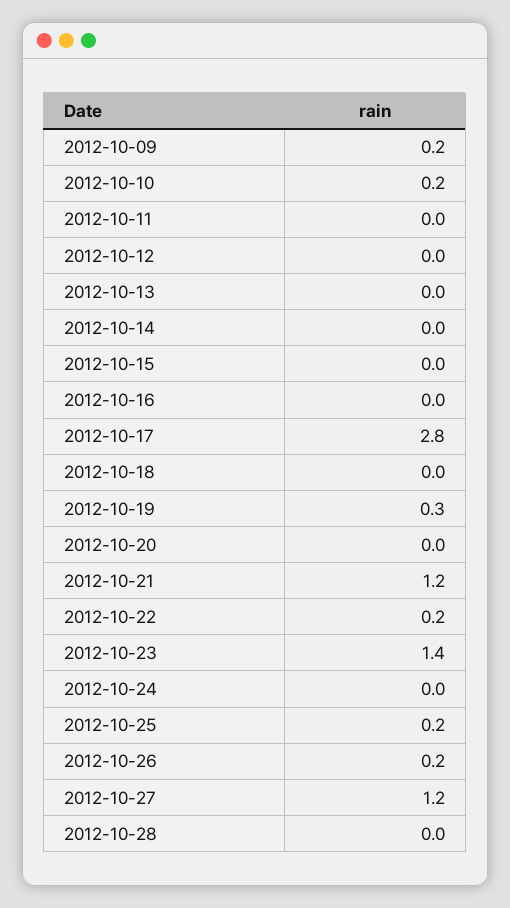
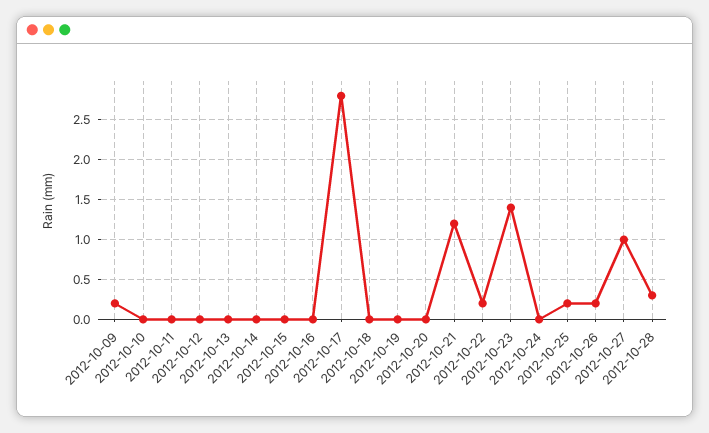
2012-10-10: 0.2 -> 0
2012-10-19: 0.3 -> 0
2012-10-27: 1.2 -> 1
2012-10-28: 0 -> 0.3

